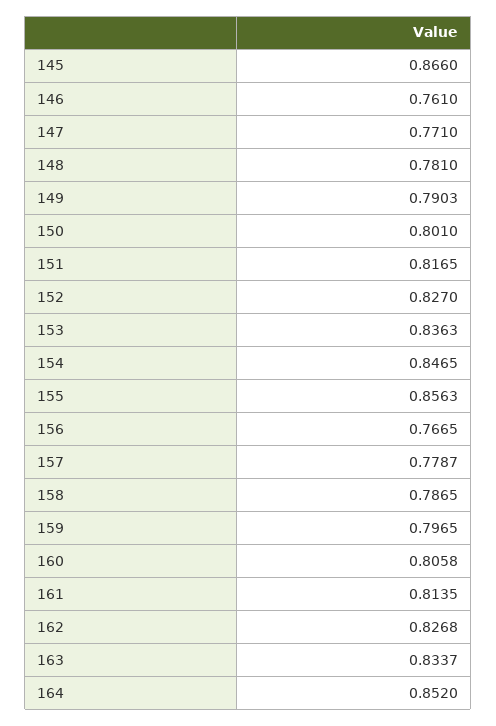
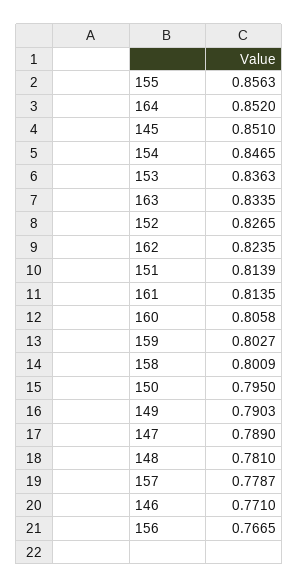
145: 0.866 -> 0.851
146: 0.761 -> 0.771
147: 0.771 -> 0.789
150: 0.801 -> 0.795
151: 0.8165 -> 0.8139
152: 0.827 -> 0.8265
158: 0.7865 -> 0.8009
159: 0.7965 -> 0.8027
162: 0.8268 -> 0.8235
163: 0.8337 -> 0.8335

